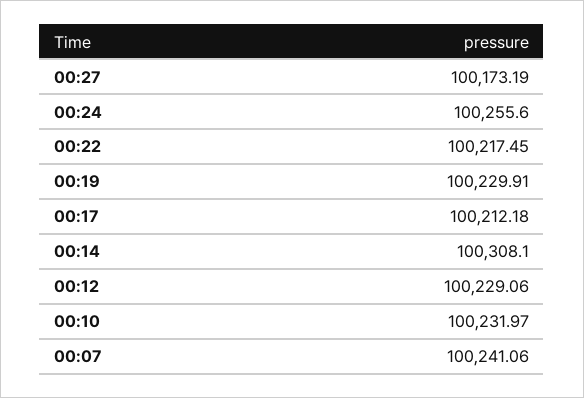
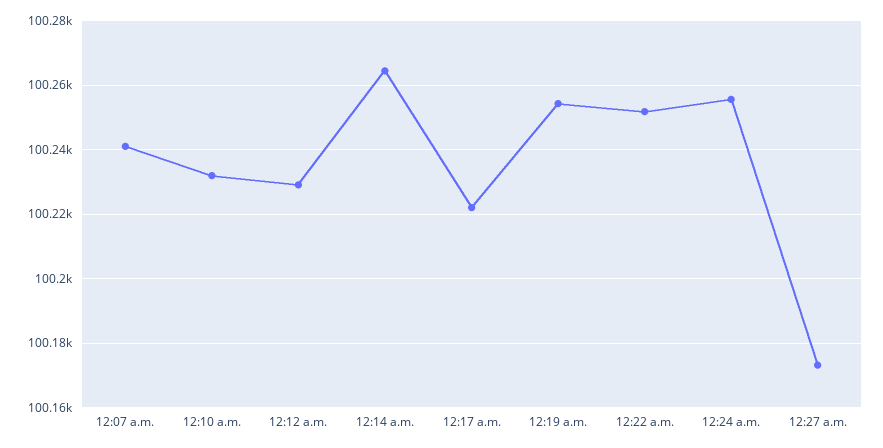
00:22: 100217.45 -> 100252
00:19: 100229.91 -> 100254
00:17: 100212.18 -> 100222
00:14: 100308.1 -> 100264

